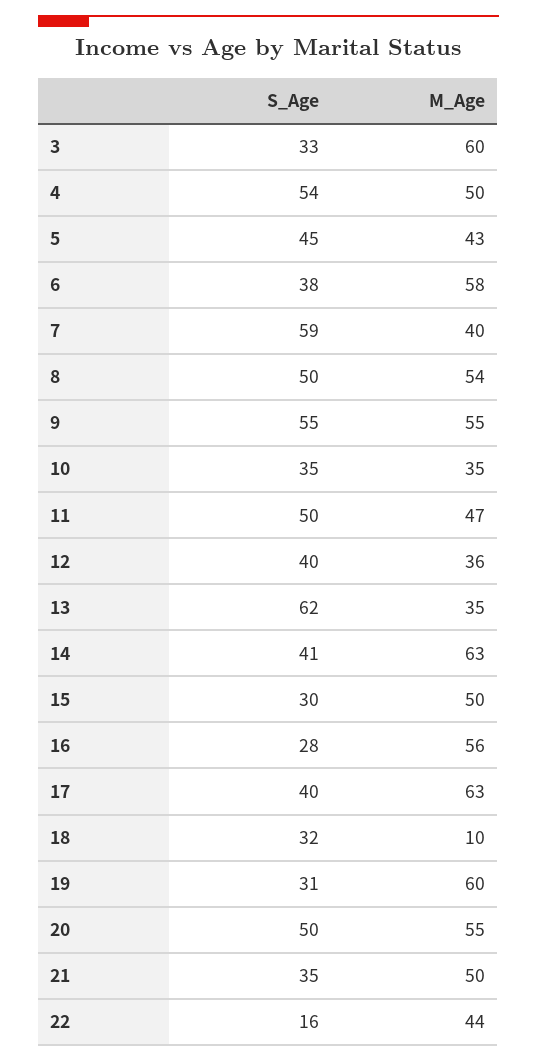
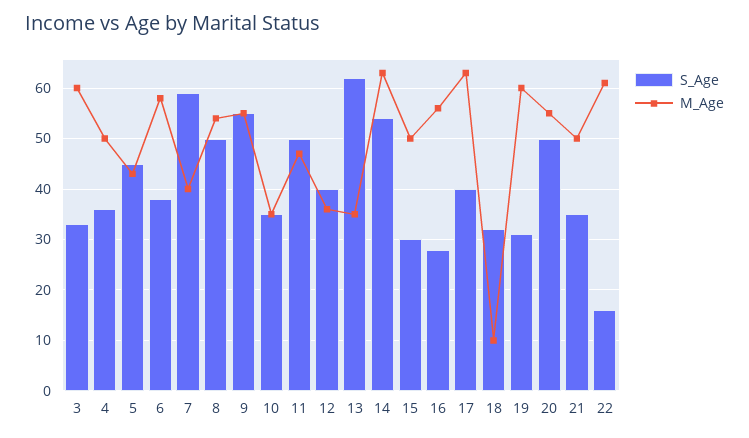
S_Age, 4: 54 -> 35
S_Age, 14: 41 -> 55
M_Age, 22: 44 -> 60

